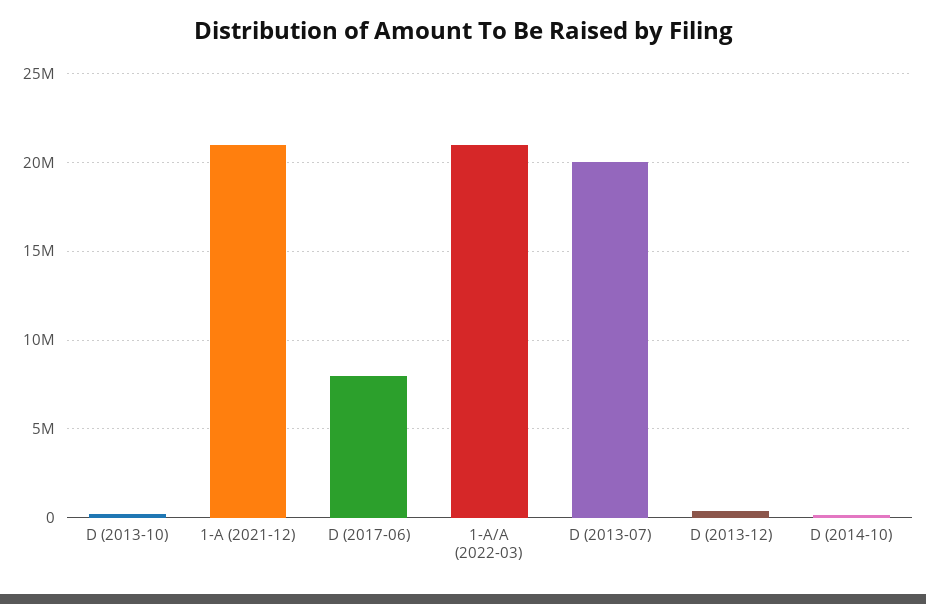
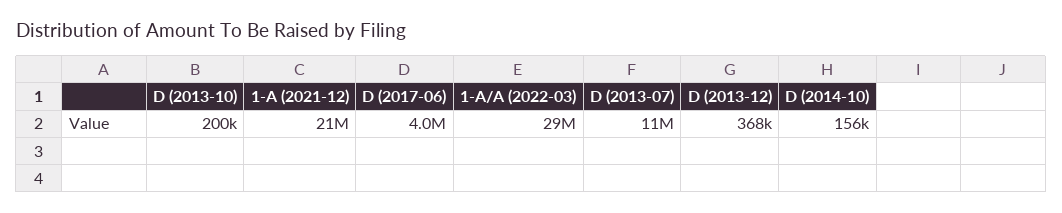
D (2017-06): 8000000 -> 4000000
1-A/A (2022-03): 21000000 -> 29000000
D (2013-07): 20000000 -> 11000000

